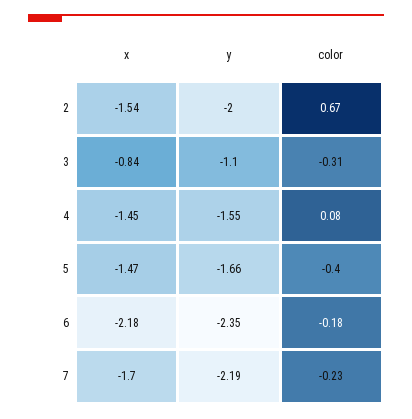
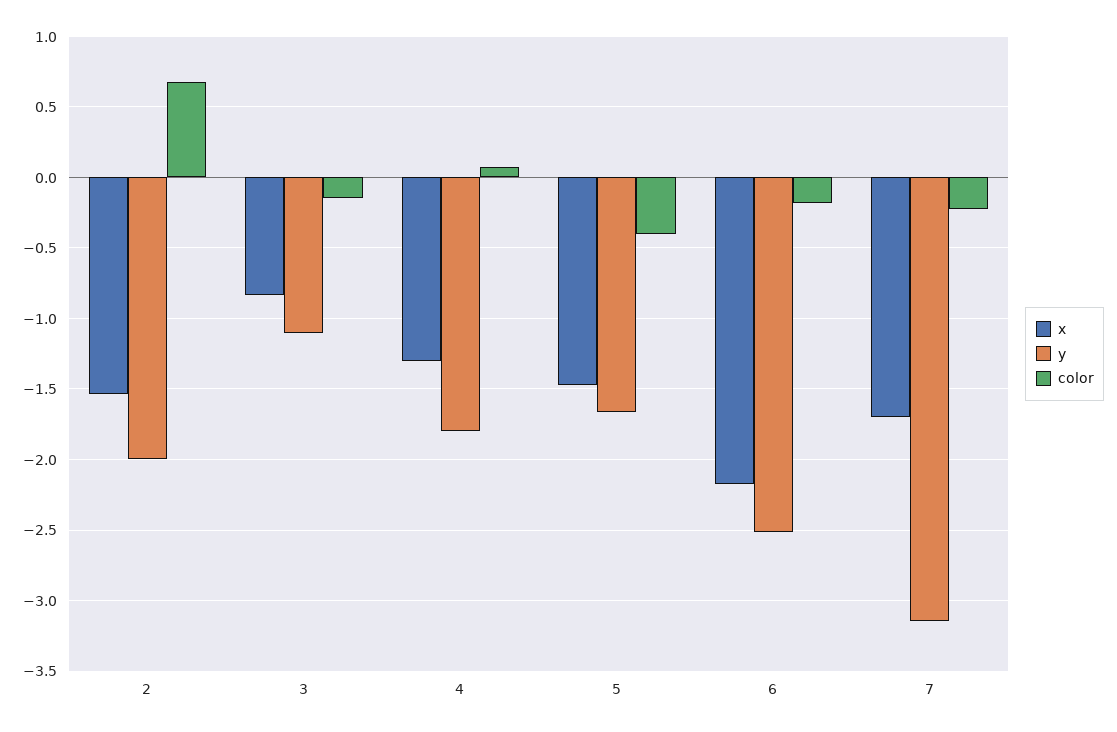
color, 3: -0.31 -> -0.15
x, 4: -1.45 -> -1.3
y, 4: -1.55 -> -1.8
y, 6: -2.35 -> -2.5
y, 7: -2.19 -> -3.15

